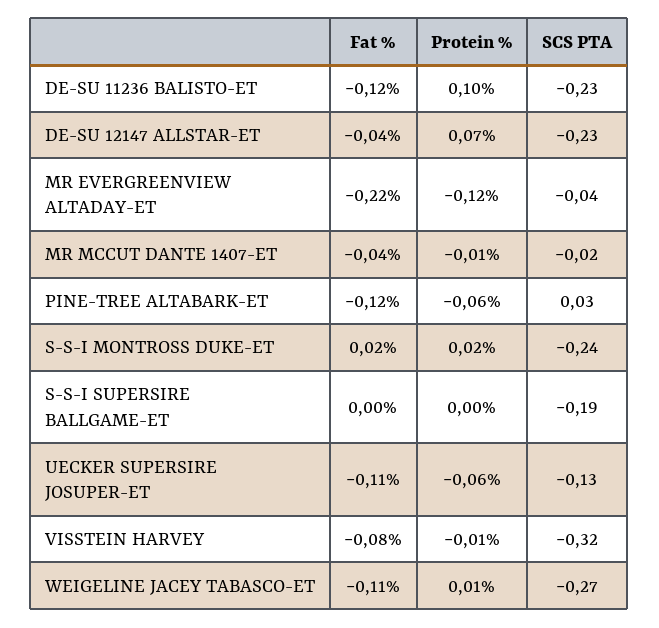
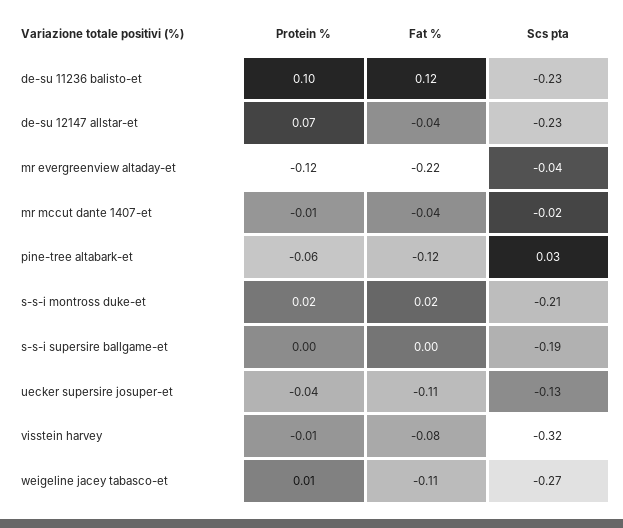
Fat %, DE-SU 11236 BALISTO-ET: -0.12 -> 0.12
SCS PTA, S-S-I MONTROSS DUKE-ET: -0.24 -> -0.21
Protein %, UECKER SUPERSIRE JOSUPER-ET: -0.06 -> -0.04

